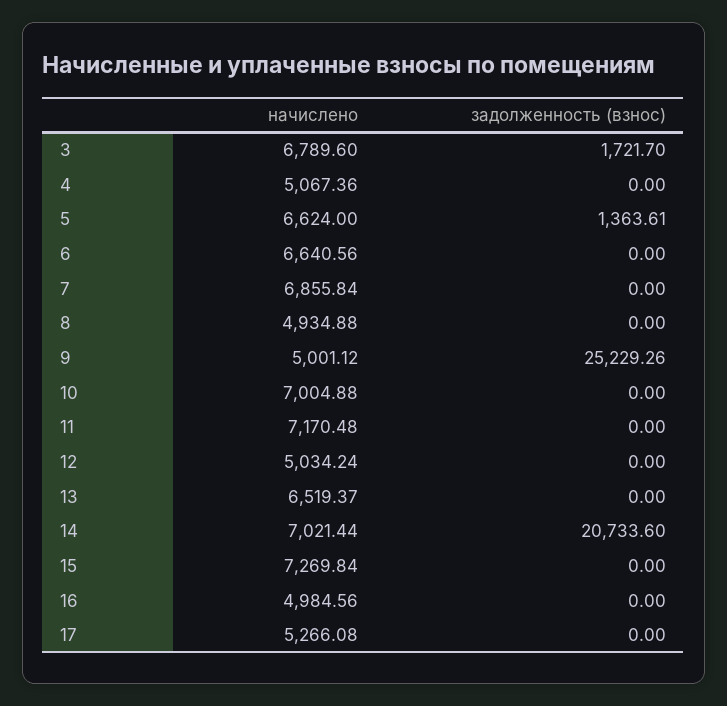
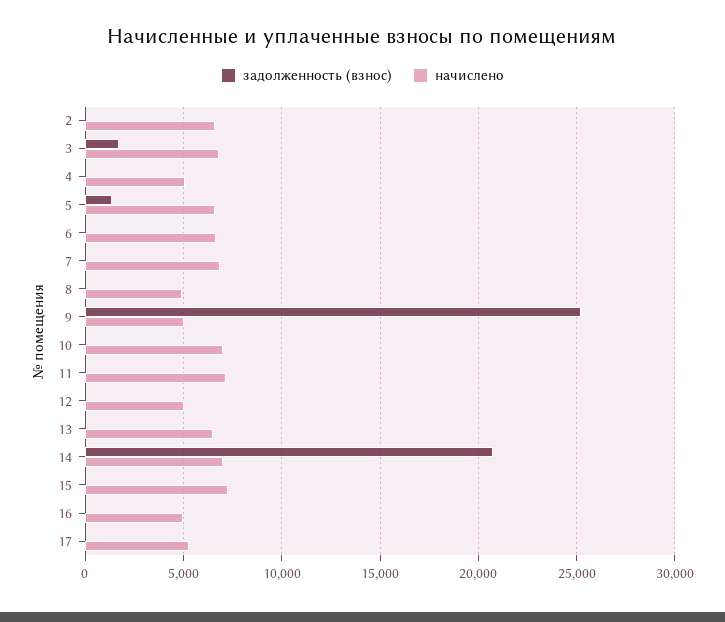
задолженность (взнос), 2: none -> 0
начислено, 2: none -> 6500

